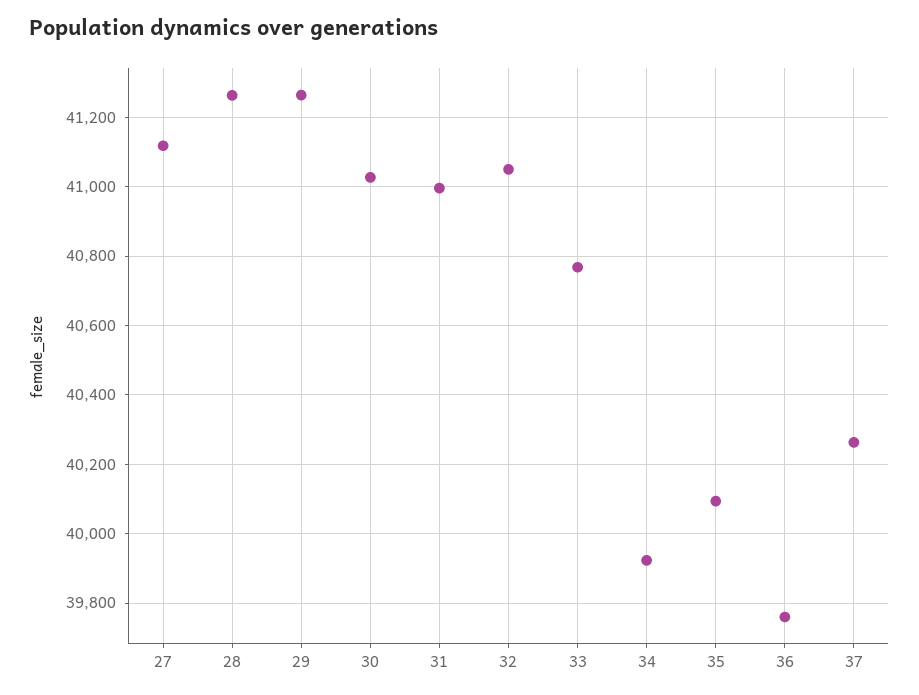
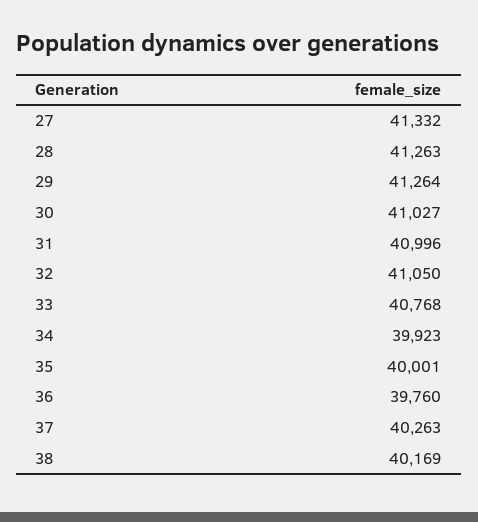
27: 41120 -> 41332
35: 40100 -> 40001
38: none -> 40169

